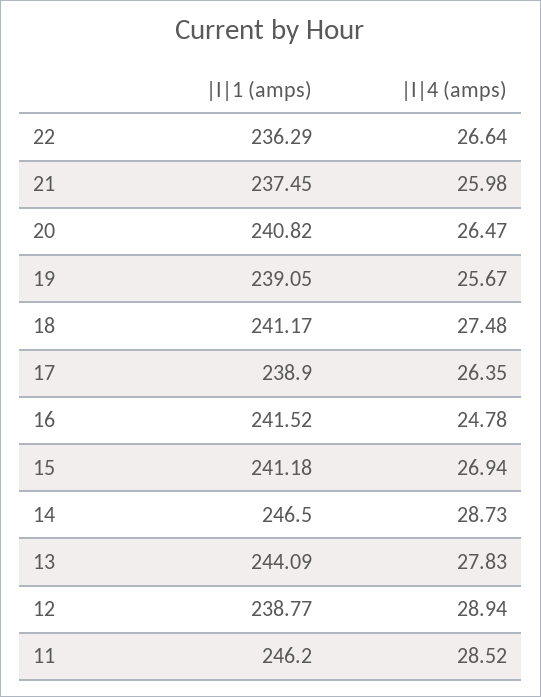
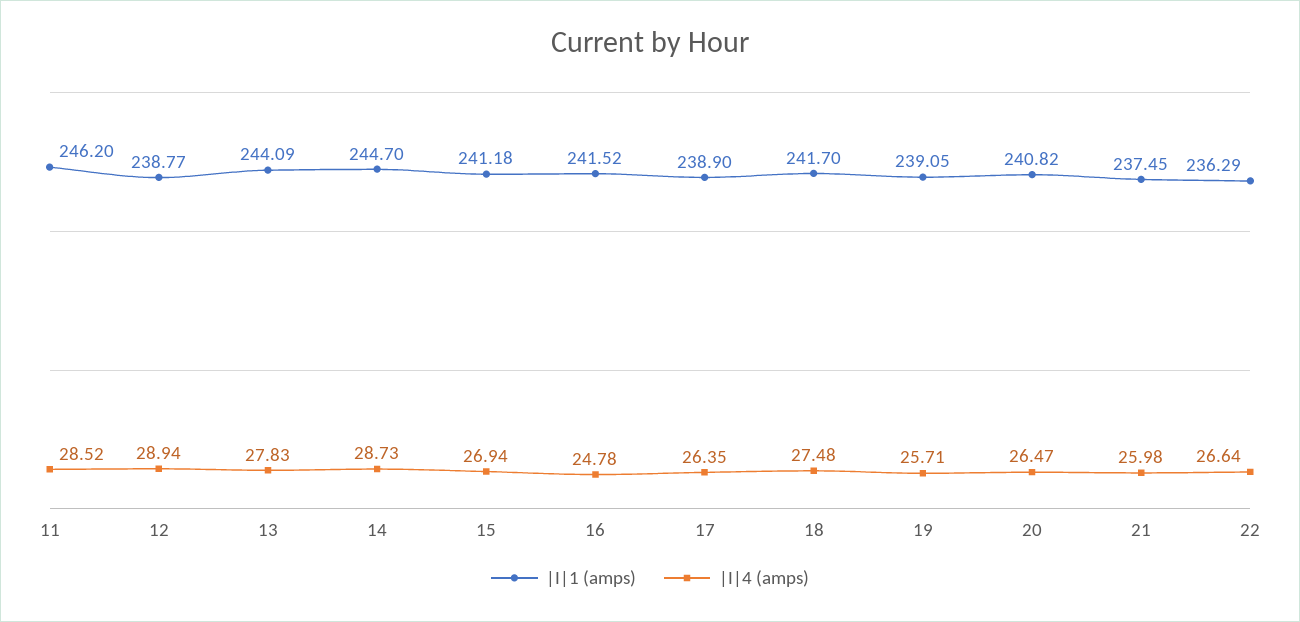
|I|4 (amps), 19: 25.67 -> 25.71
|I|1 (amps), 18: 241.17 -> 241.7
|I|1 (amps), 14: 246.5 -> 244.7

